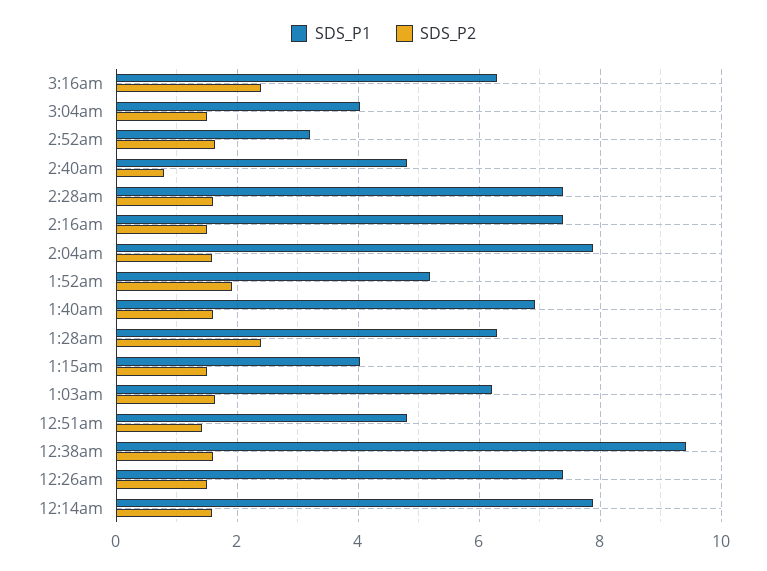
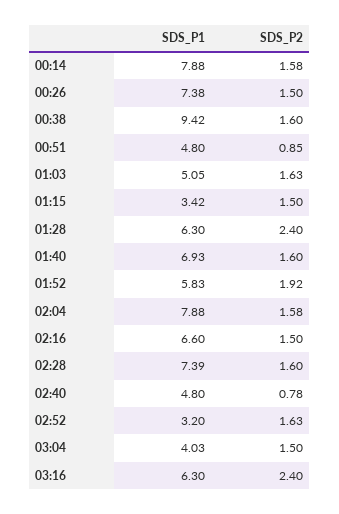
SDS_P1, 2:16am: 7.4 -> 6.6
SDS_P1, 1:52am: 5.2 -> 5.83
SDS_P1, 1:15am: 4 -> 3.42
SDS_P1, 1:03am: 6.2 -> 5.05
SDS_P2, 12:51am: 1.4 -> 0.85

